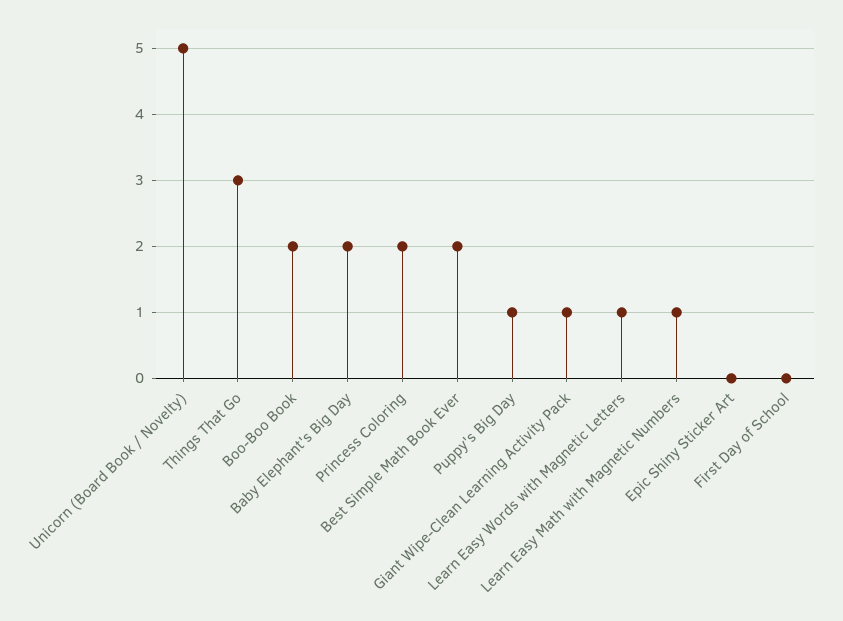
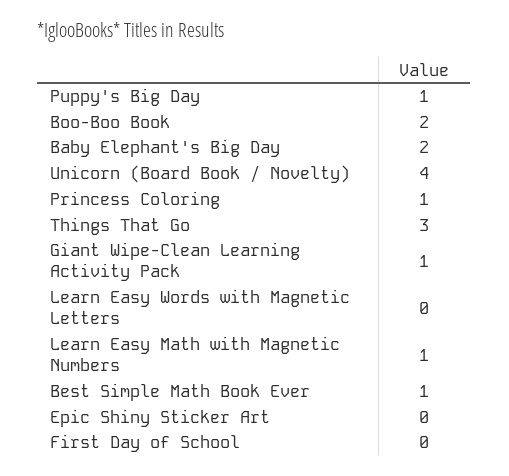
Unicorn (Board Book / Novelty): 5 -> 4
Princess Coloring: 2 -> 1
Best Simple Math Book Ever: 2 -> 1
Learn Easy Words with Magnetic Letters: 1 -> 0

